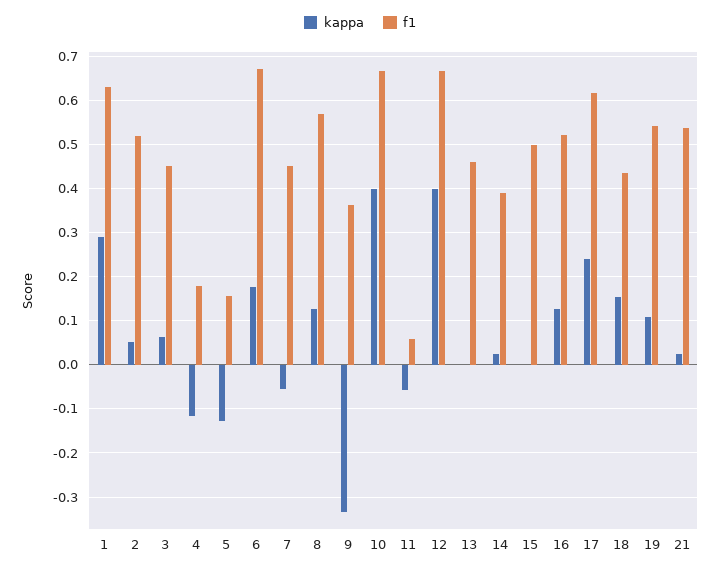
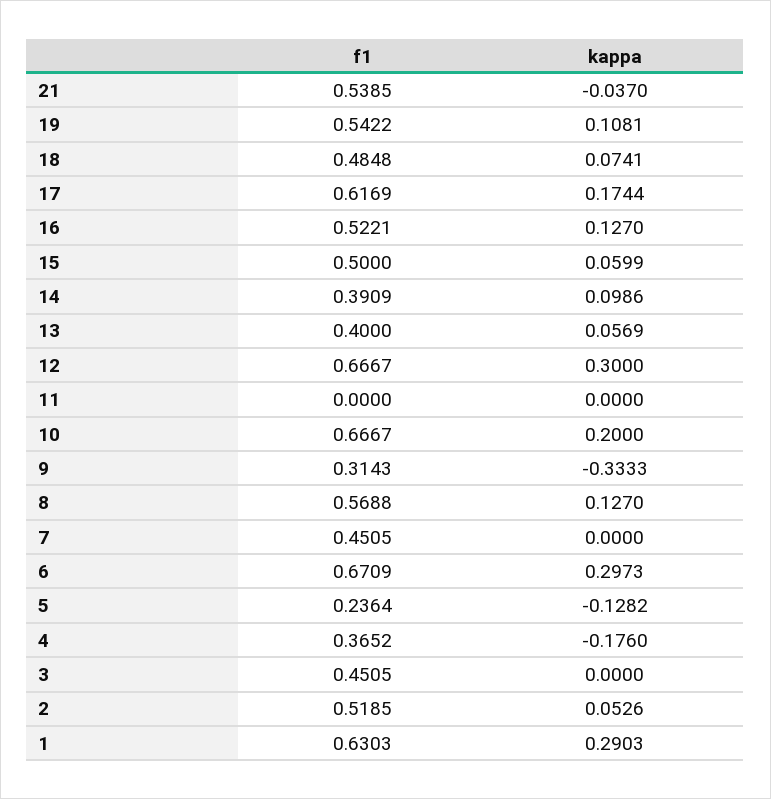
kappa, 3: 0.06 -> 0
kappa, 4: -0.12 -> -0.176
f1, 4: 0.18 -> 0.3652
f1, 5: 0.16 -> 0.2364
kappa, 6: 0.18 -> 0.2973
kappa, 7: -0.06 -> 0
f1, 9: 0.36 -> 0.3143
kappa, 10: 0.4 -> 0.2
kappa, 11: -0.06 -> 0
f1, 11: 0.06 -> 0
kappa, 12: 0.4 -> 0.3
kappa, 13: 0 -> 0.0569
f1, 13: 0.46 -> 0.4
kappa, 14: 0.02 -> 0.0986
kappa, 15: 0 -> 0.0599
kappa, 17: 0.24 -> 0.1744
kappa, 18: 0.16 -> 0.0741
f1, 18: 0.44 -> 0.4848
kappa, 21: 0.02 -> -0.037

